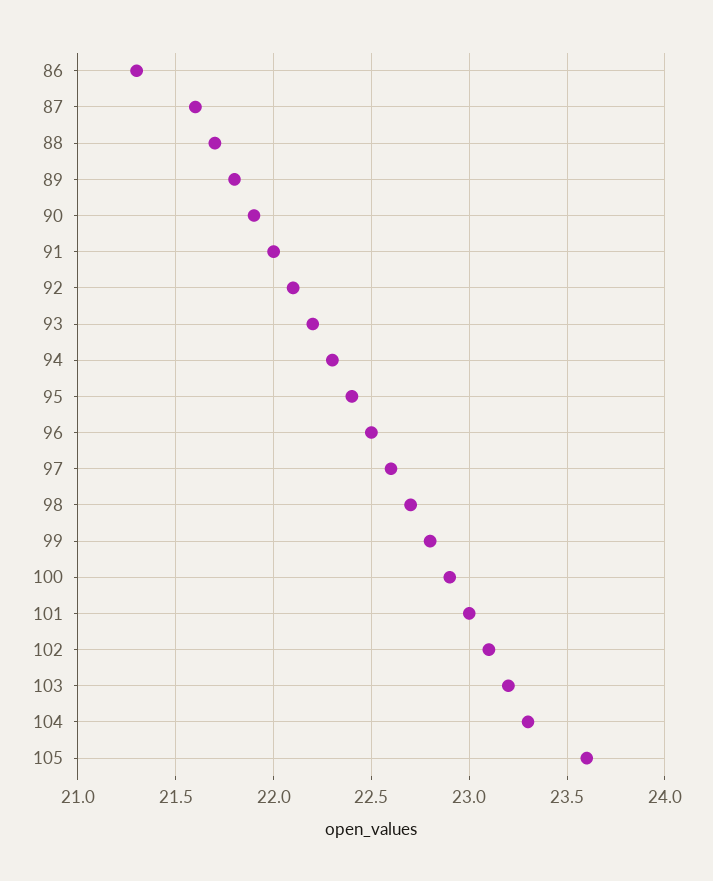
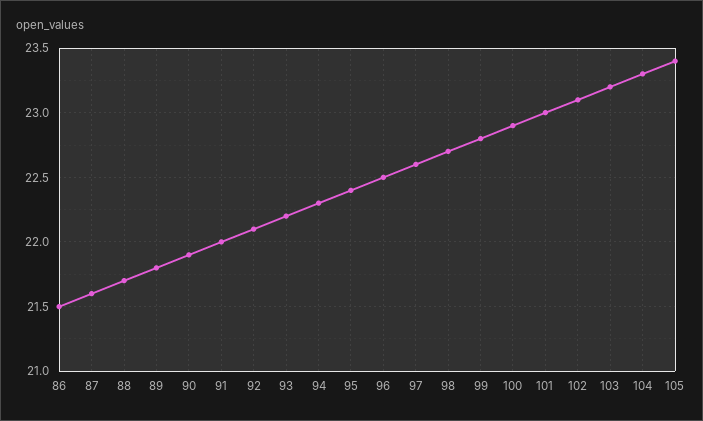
86: 21.3 -> 21.5
105: 23.6 -> 23.4

